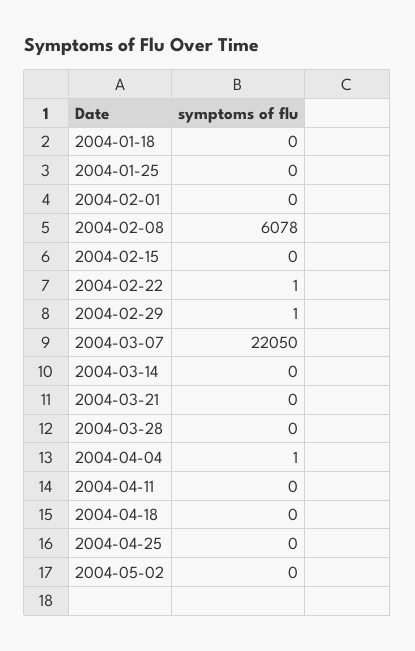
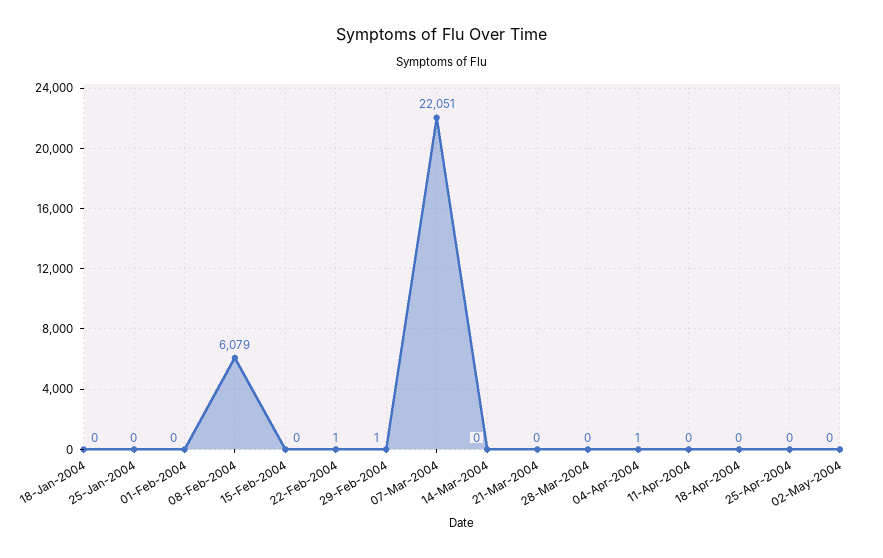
2004-02-08: 6078 -> 6079
2004-03-07: 22050 -> 22051

